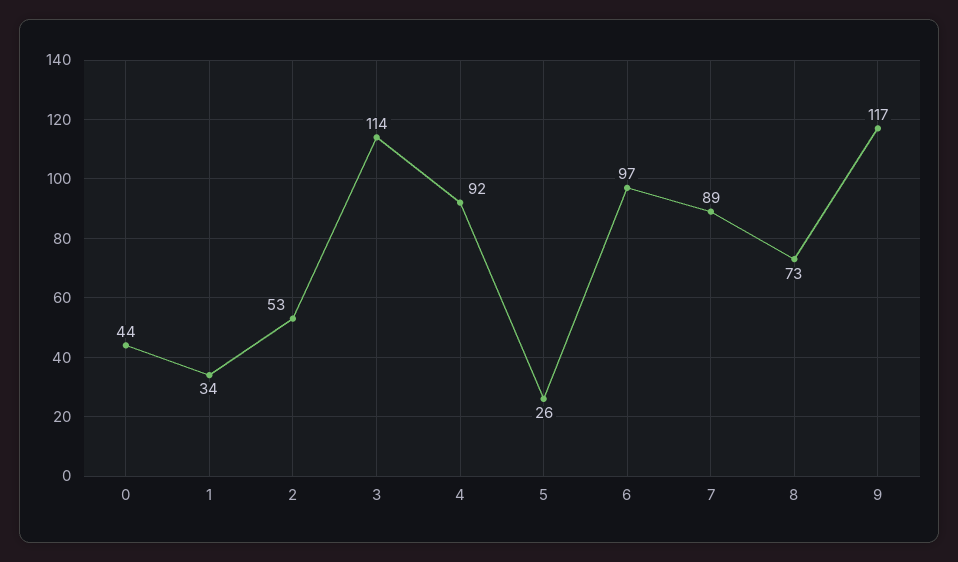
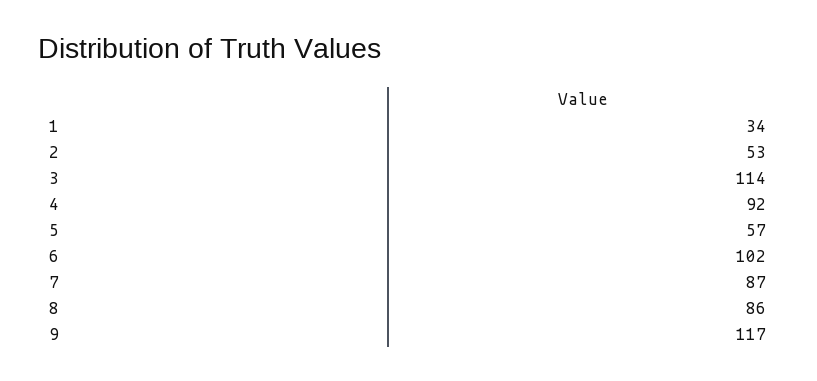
0: 44 -> none
5: 26 -> 57
6: 97 -> 102
7: 89 -> 87
8: 73 -> 86

